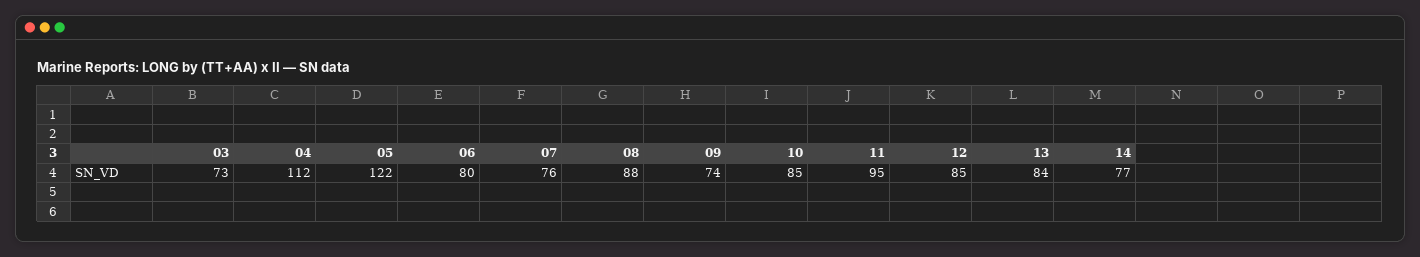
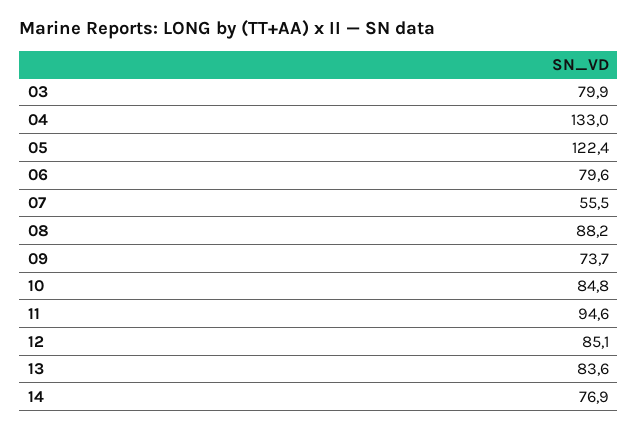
03: 73 -> 79.9
04: 112 -> 133
07: 76 -> 55.5

